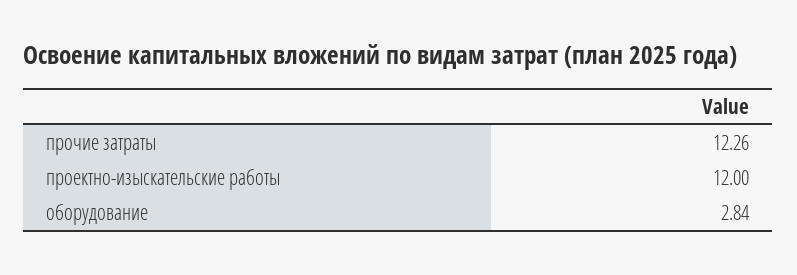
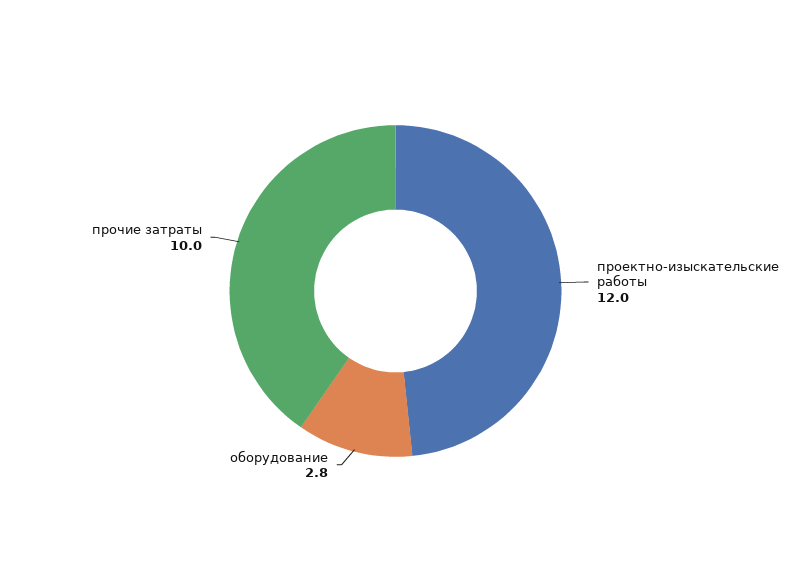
прочие затраты: 12.26 -> 10

